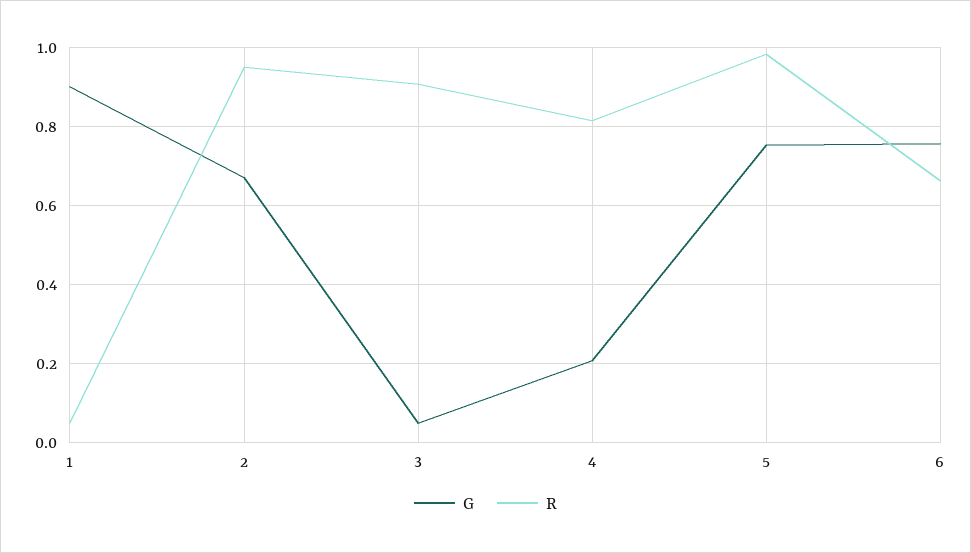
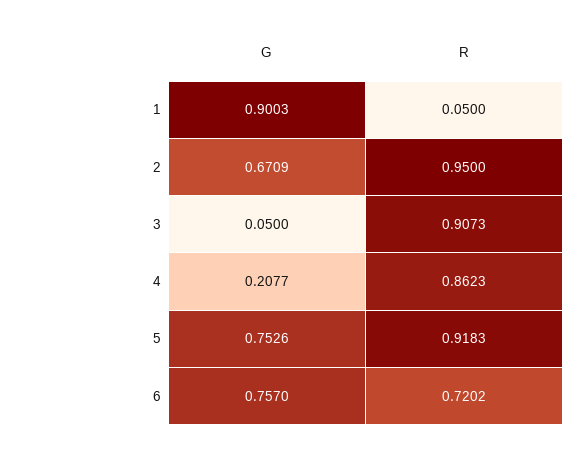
R, 4: 0.82 -> 0.8623
R, 5: 0.98 -> 0.9183
R, 6: 0.66 -> 0.7202

